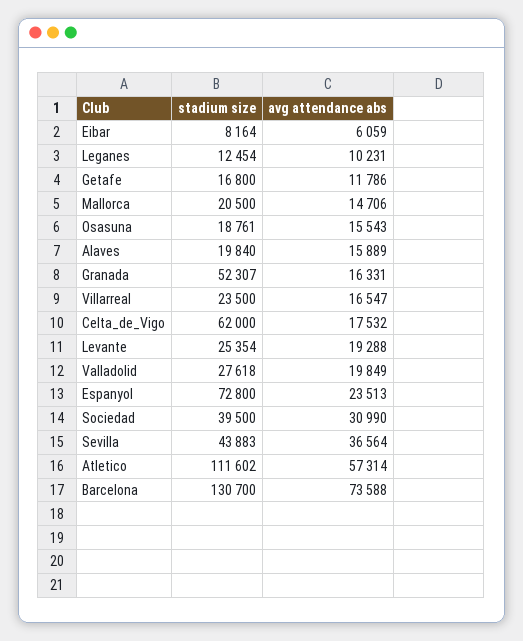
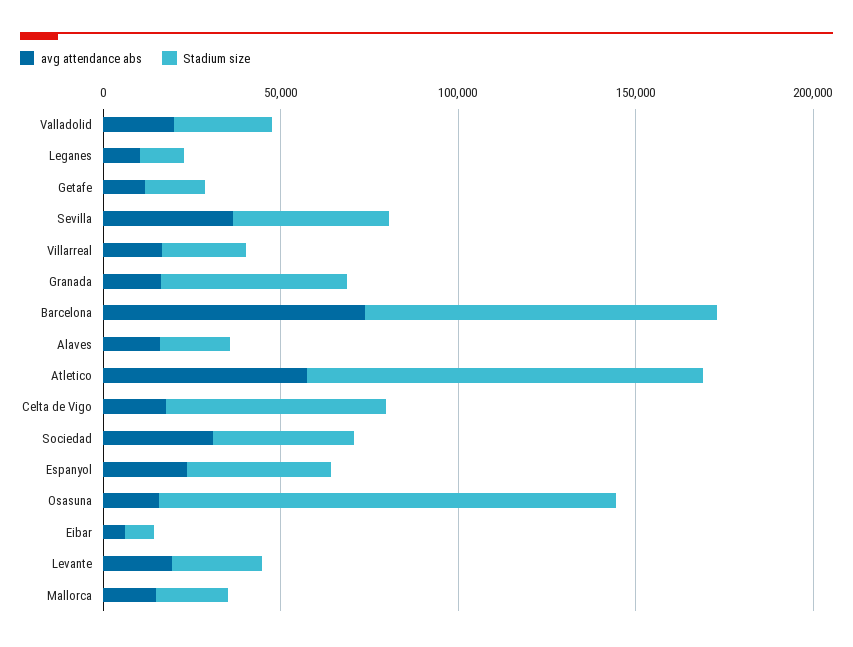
stadium size, Osasuna: 18761 -> 130000
stadium size, Espanyol: 72800 -> 40000
stadium size, Barcelona: 130700 -> 100000

